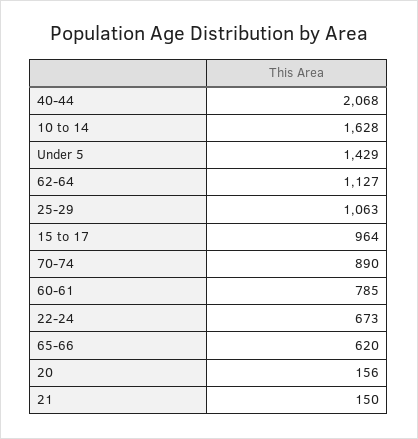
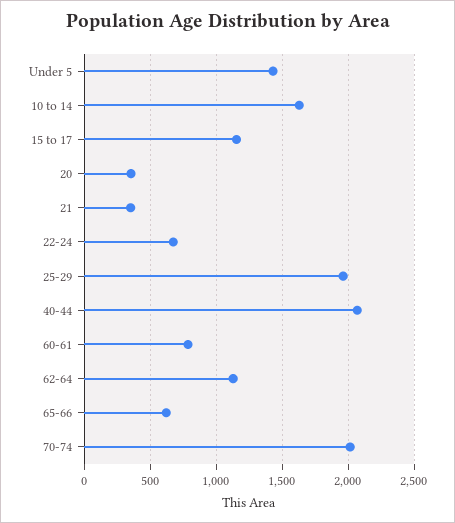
25-29: 1063 -> 1950
15 to 17: 964 -> 1150
70-74: 890 -> 2000
20: 156 -> 350
21: 150 -> 350

